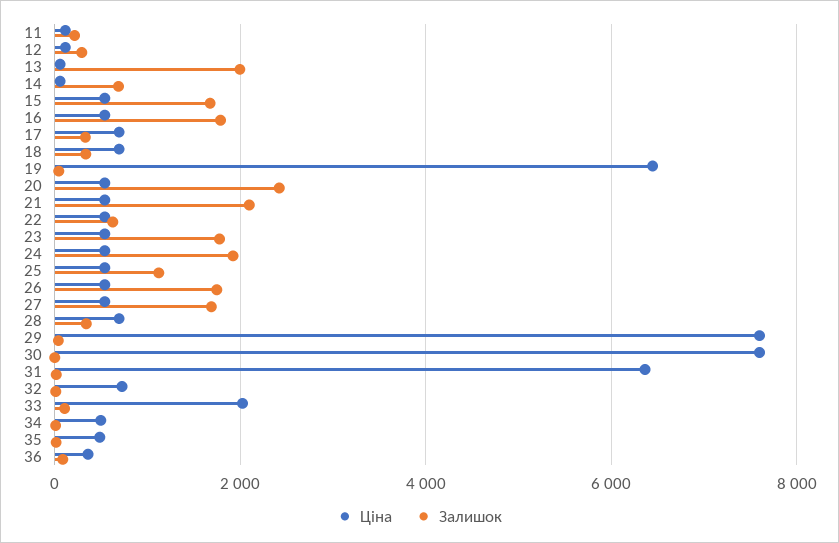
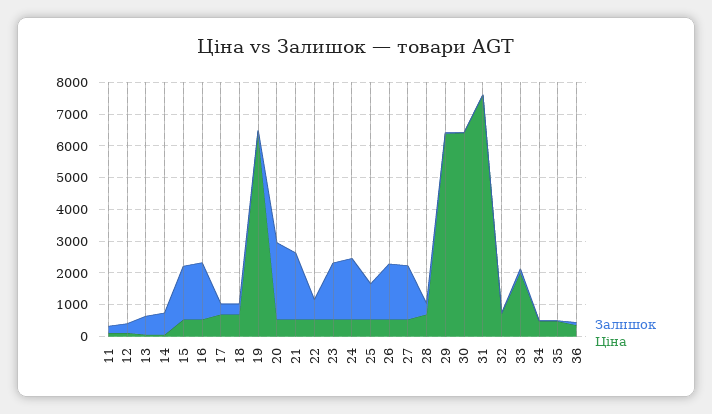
Залишок, 13: 2000 -> 500
Ціна, 29: 7600 -> 6500
Ціна, 30: 7600 -> 6500
Ціна, 31: 6400 -> 7500

